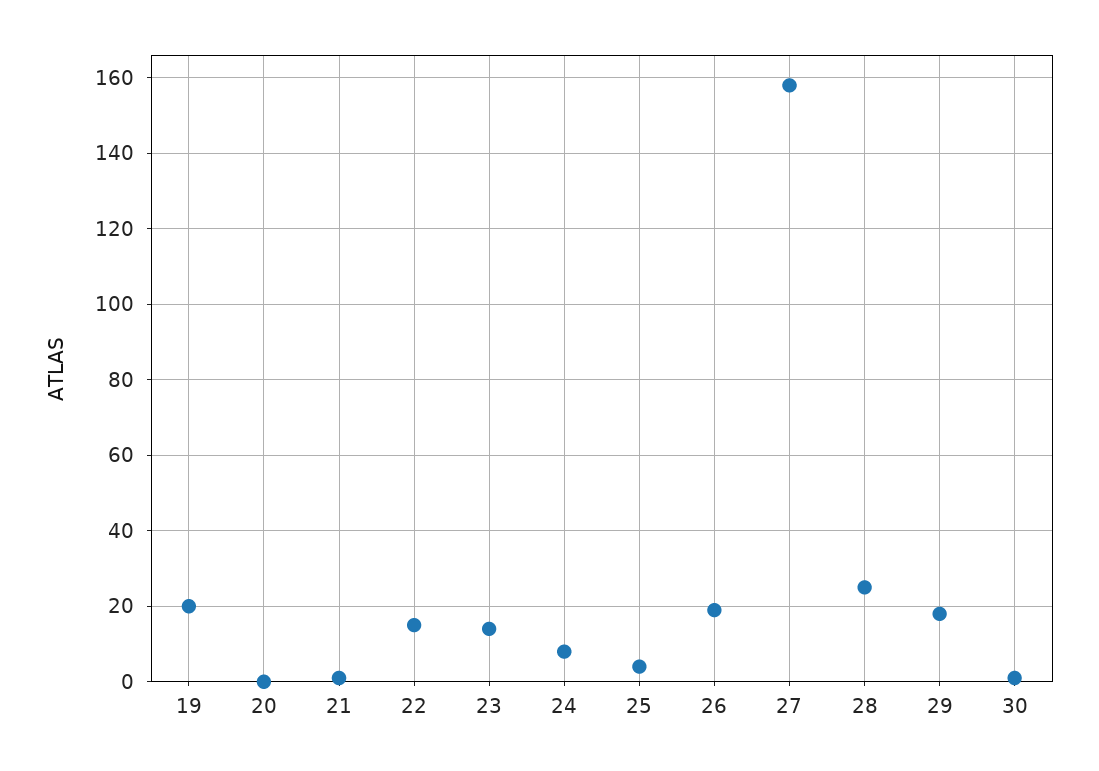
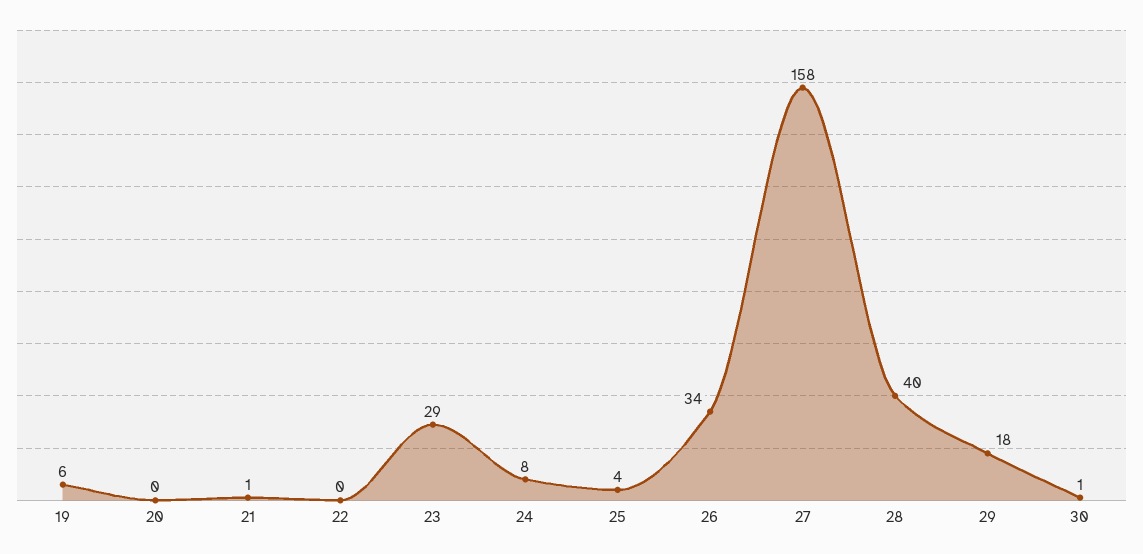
19: 20 -> 6
22: 15 -> 0
23: 15 -> 29
26: 20 -> 34
28: 25 -> 40

